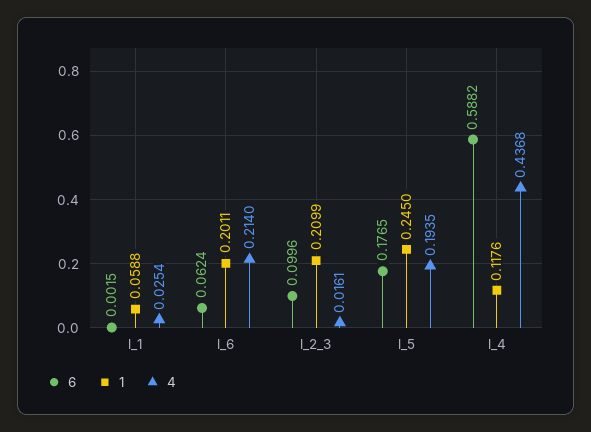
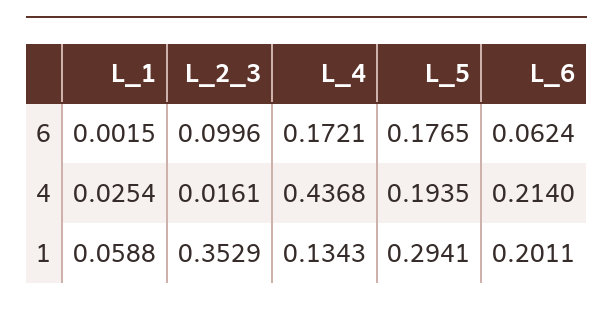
1, l_2_3: 0.2099 -> 0.3529
1, l_5: 0.245 -> 0.2941
6, l_4: 0.5882 -> 0.1721
1, l_4: 0.1176 -> 0.1343

